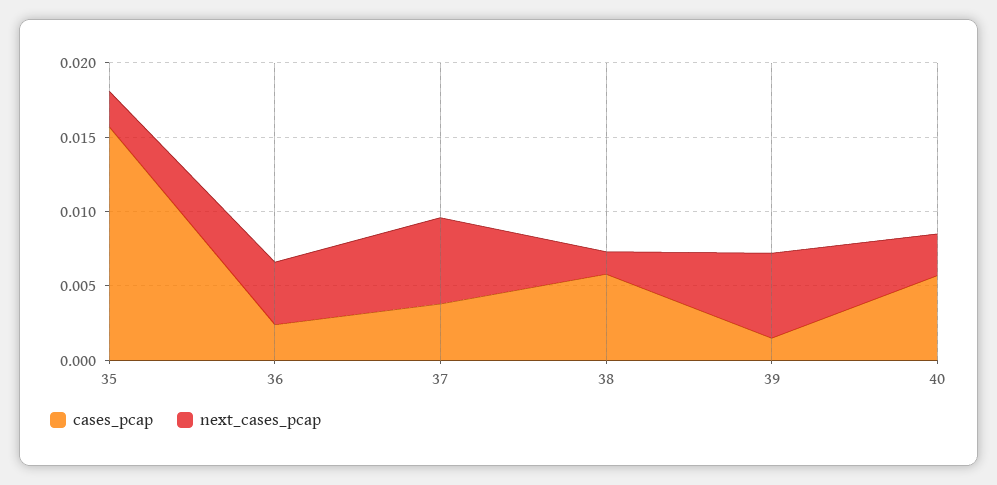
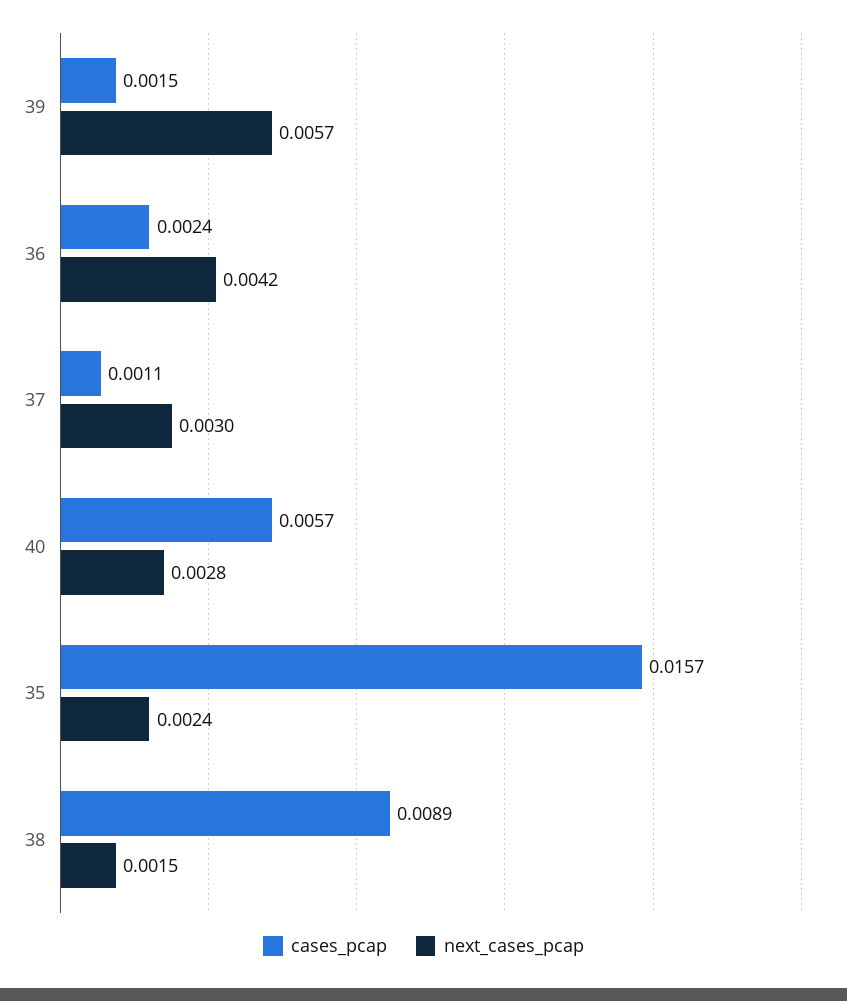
cases_pcap, 37: 0.004 -> 0.0011
next_cases_pcap, 37: 0.006 -> 0.003
cases_pcap, 38: 0.006 -> 0.0089

